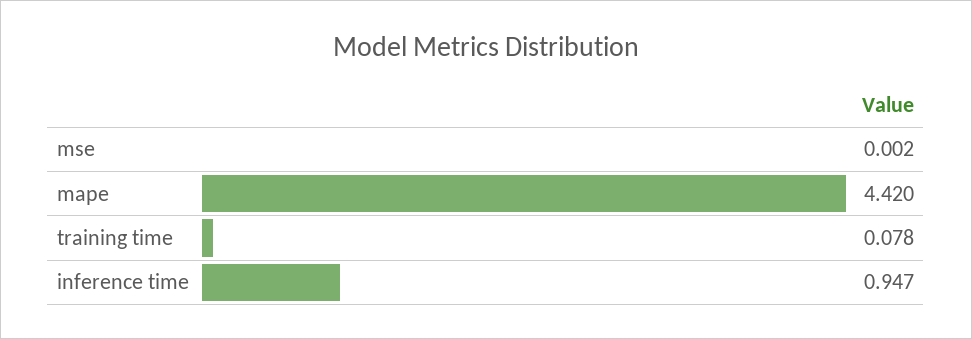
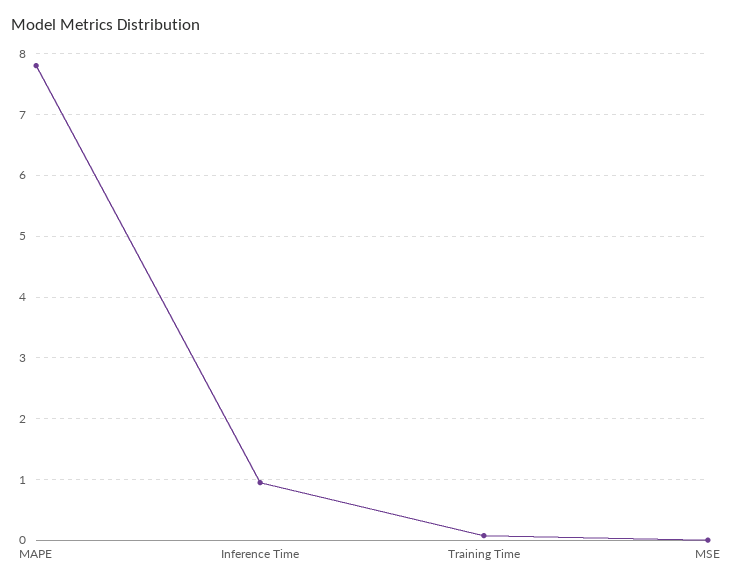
mape: 4.42 -> 7.8

